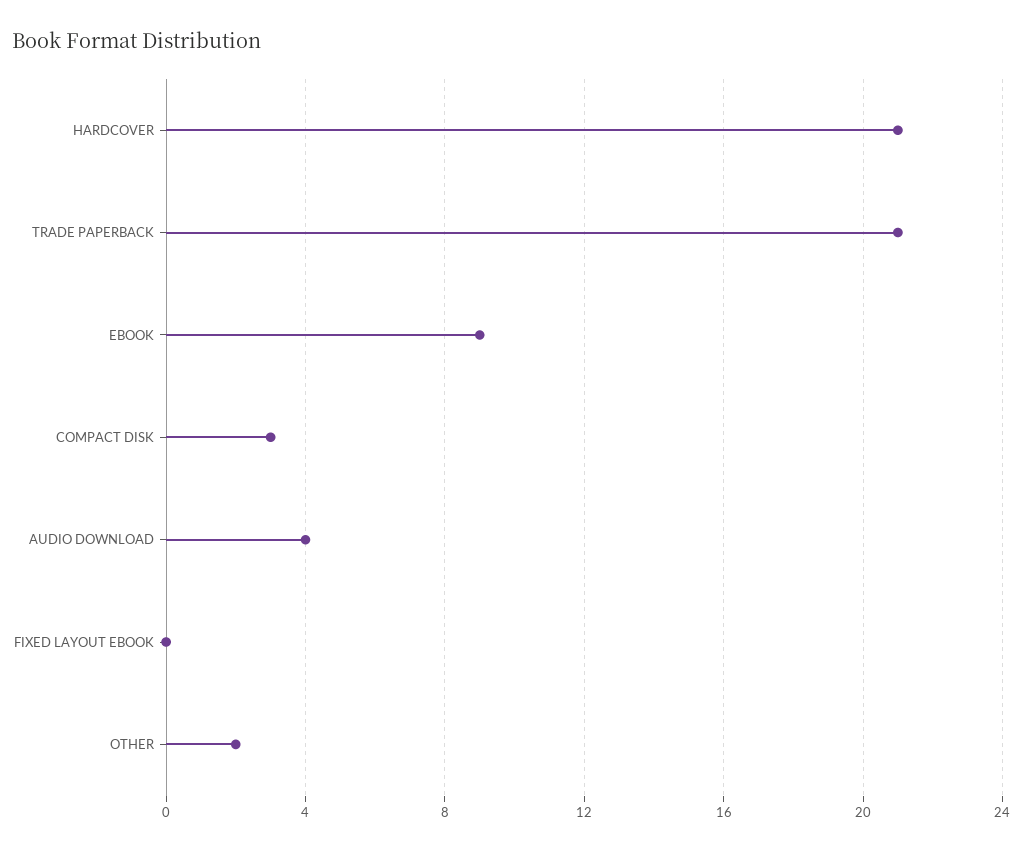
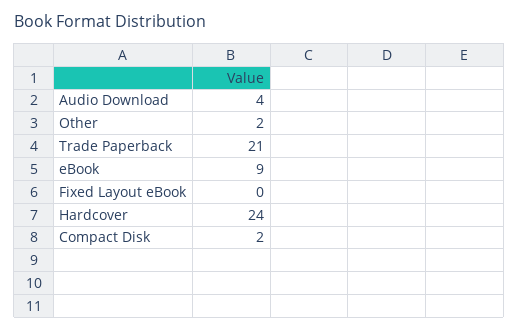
HARDCOVER: 21 -> 24
COMPACT DISK: 3 -> 2

